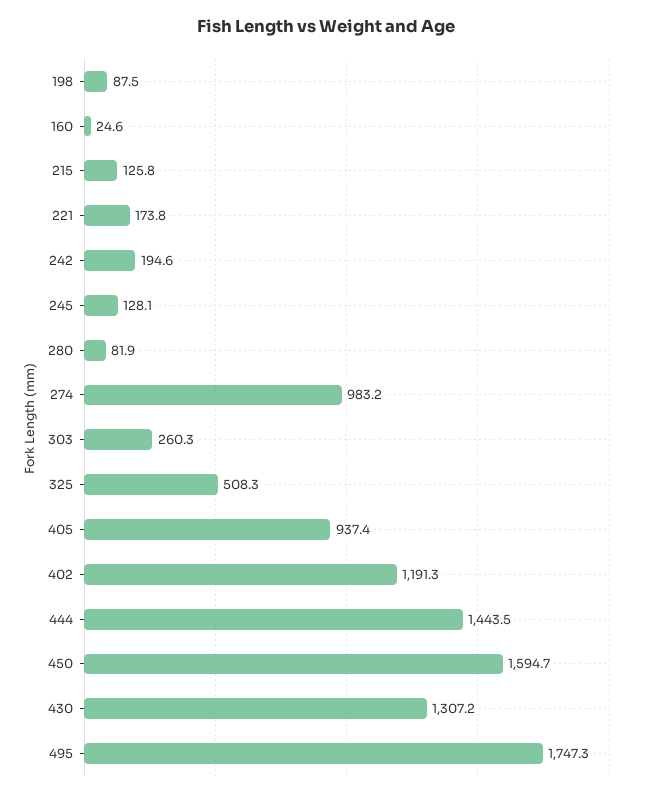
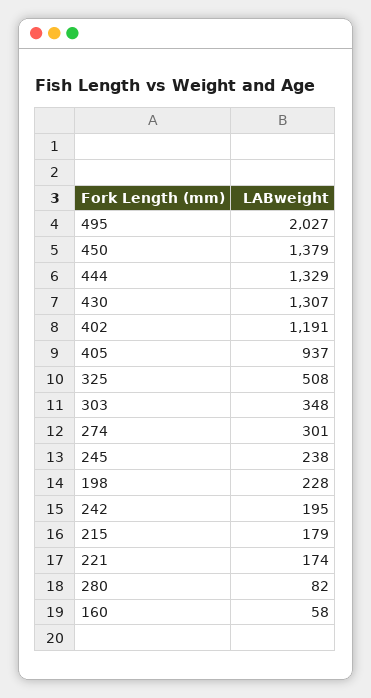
198: 87.5 -> 228
160: 24.6 -> 58
215: 125.8 -> 179
245: 128.1 -> 238
274: 983.2 -> 301
303: 260.3 -> 348
444: 1443.5 -> 1329
450: 1594.7 -> 1379
495: 1747.3 -> 2027

